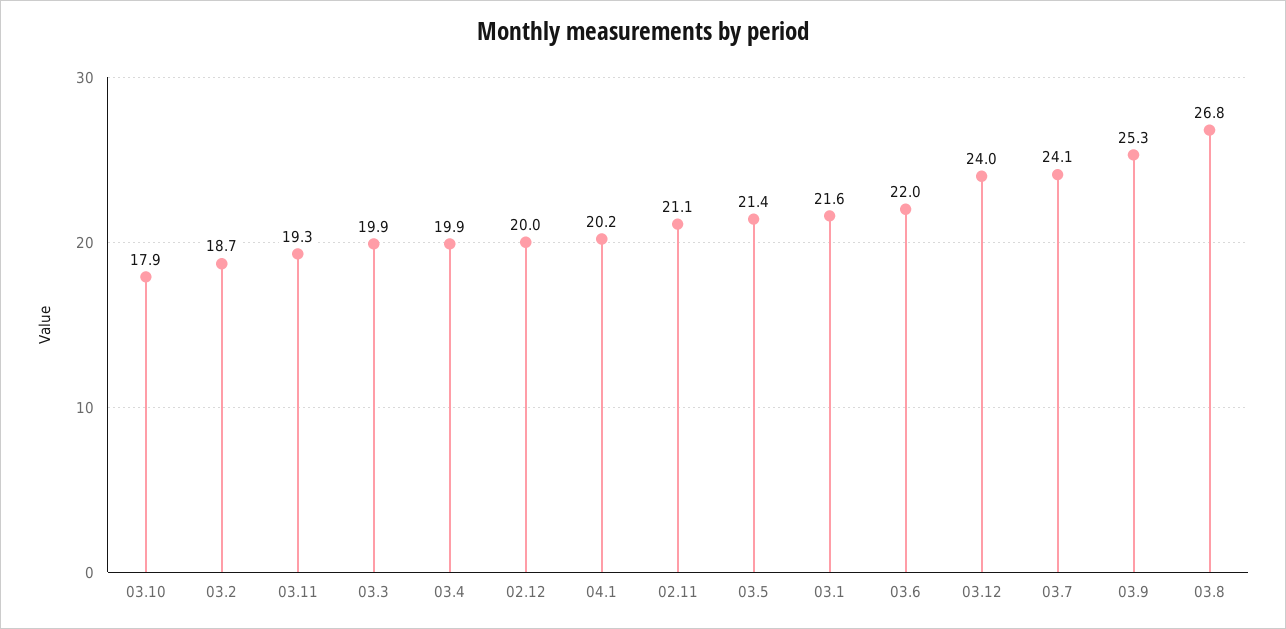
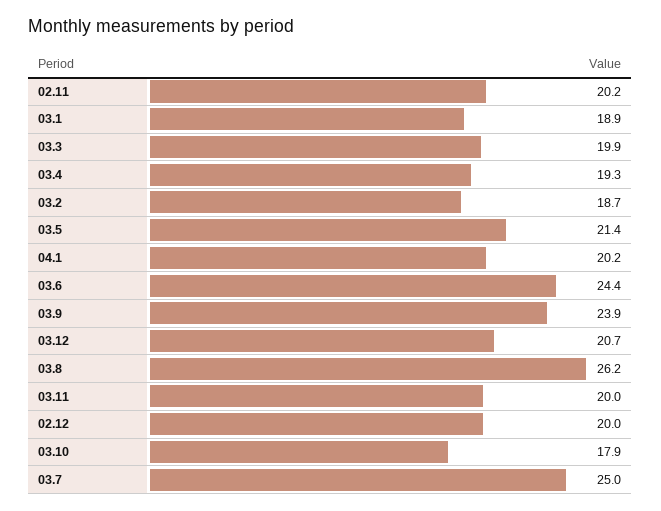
03.11: 19.3 -> 20
03.4: 19.9 -> 19.3
02.11: 21.1 -> 20.2
03.1: 21.6 -> 18.9
03.6: 22 -> 24.4
03.12: 24 -> 20.7
03.7: 24.1 -> 25
03.9: 25.3 -> 23.9
03.8: 26.8 -> 26.2

